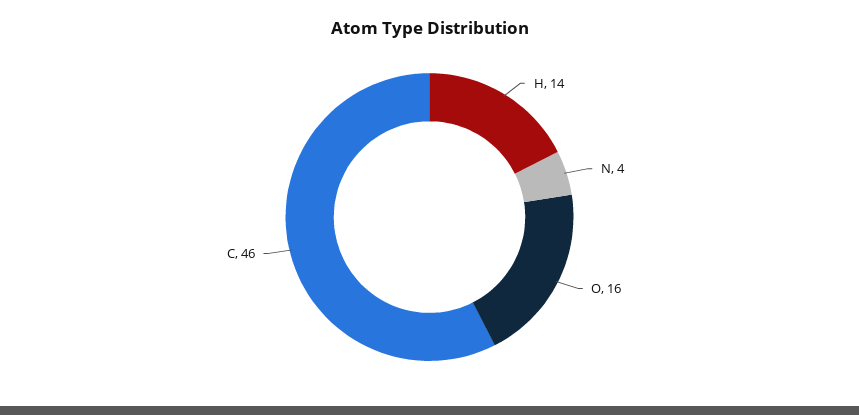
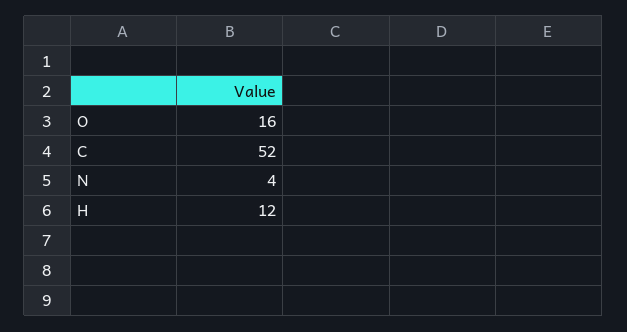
H: 14 -> 12
C: 46 -> 52

